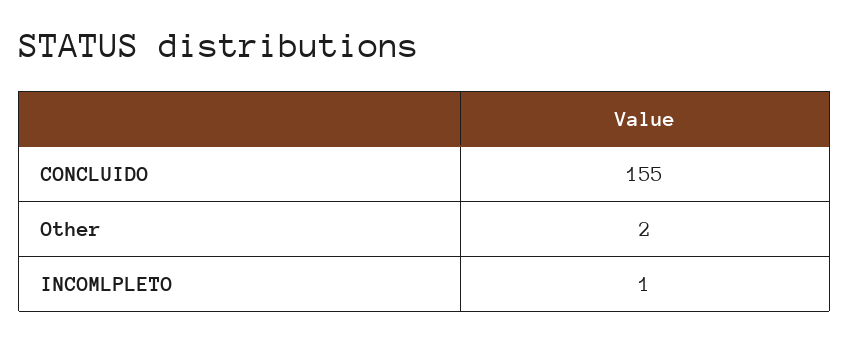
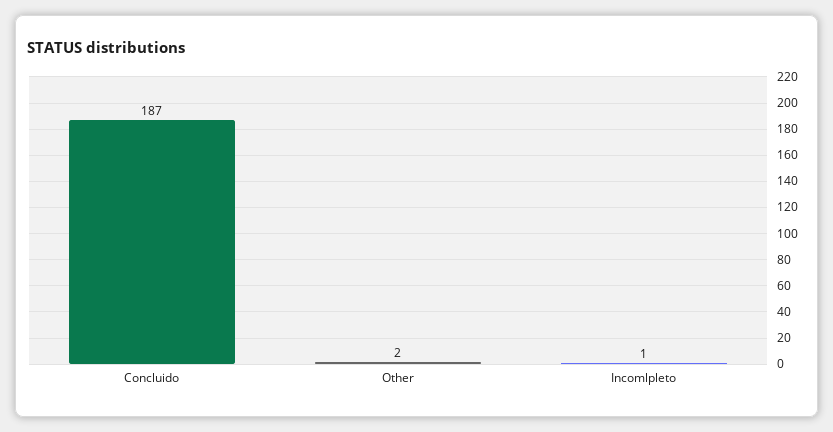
CONCLUIDO: 155 -> 187

